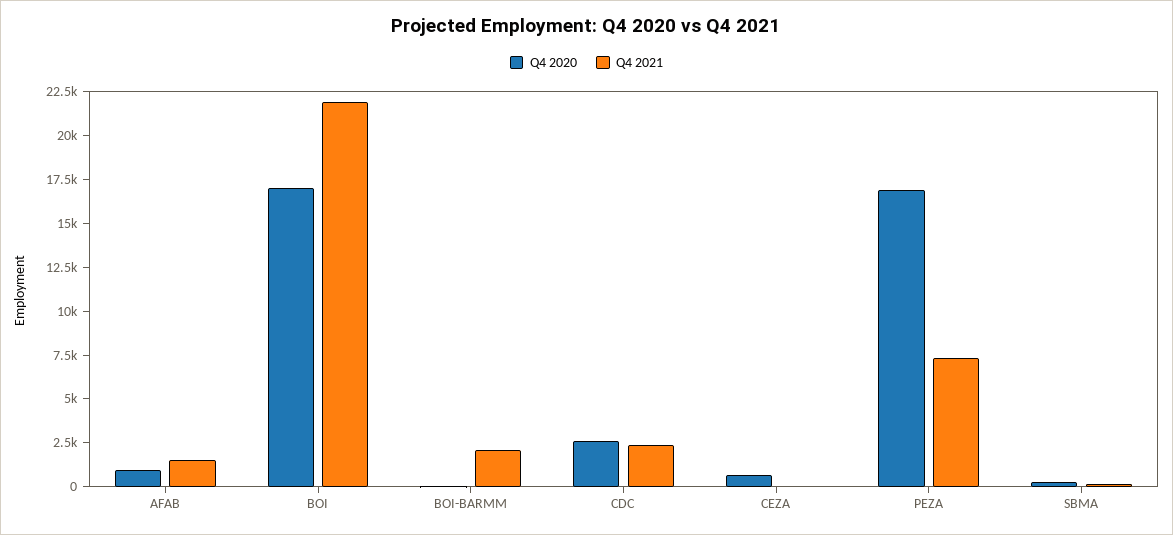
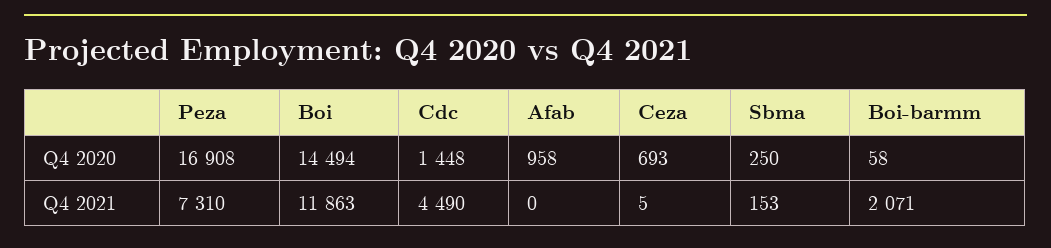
Q4 2021, AFAB: 1500 -> 0
Q4 2020, BOI: 17000 -> 14494
Q4 2021, BOI: 22000 -> 11863
Q4 2020, CDC: 2500 -> 1448
Q4 2021, CDC: 2500 -> 4490

